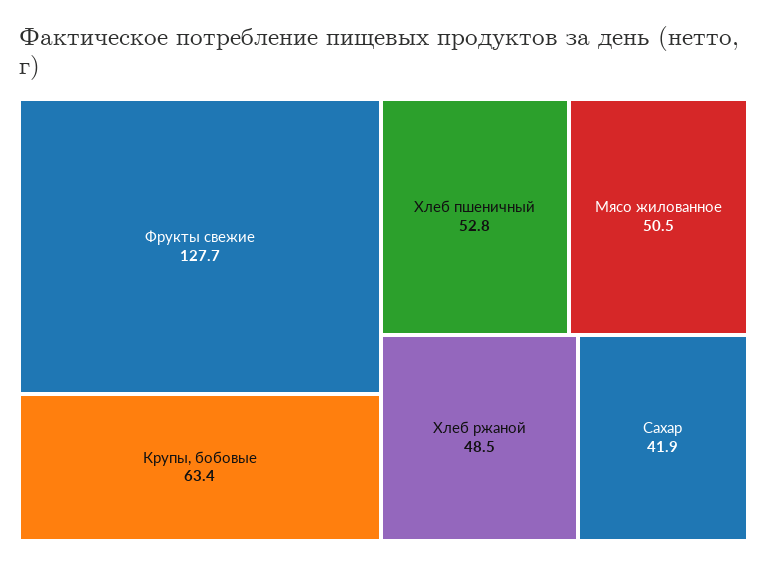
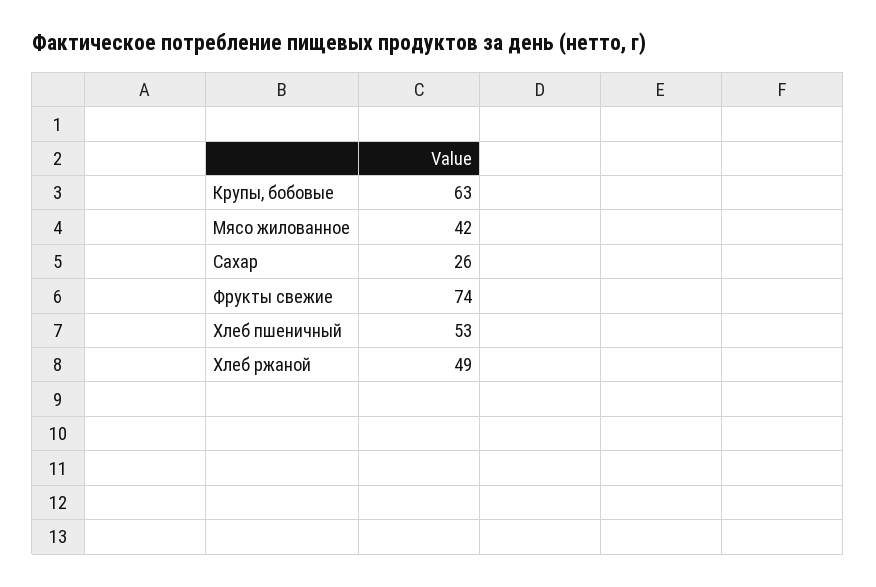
Фрукты свежие: 127.7 -> 74
Мясо жилованное: 50.5 -> 42
Сахар: 41.9 -> 26

